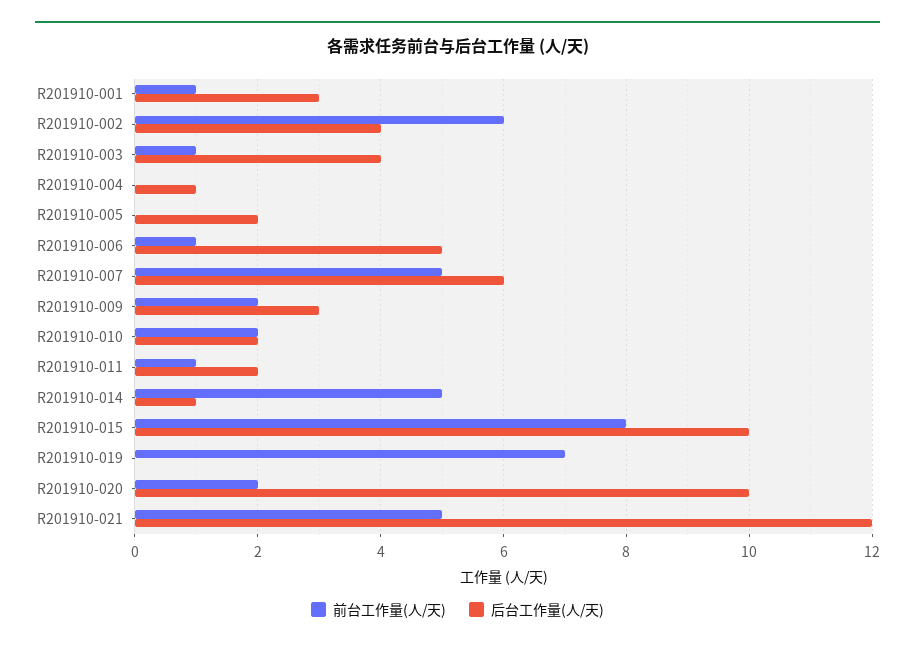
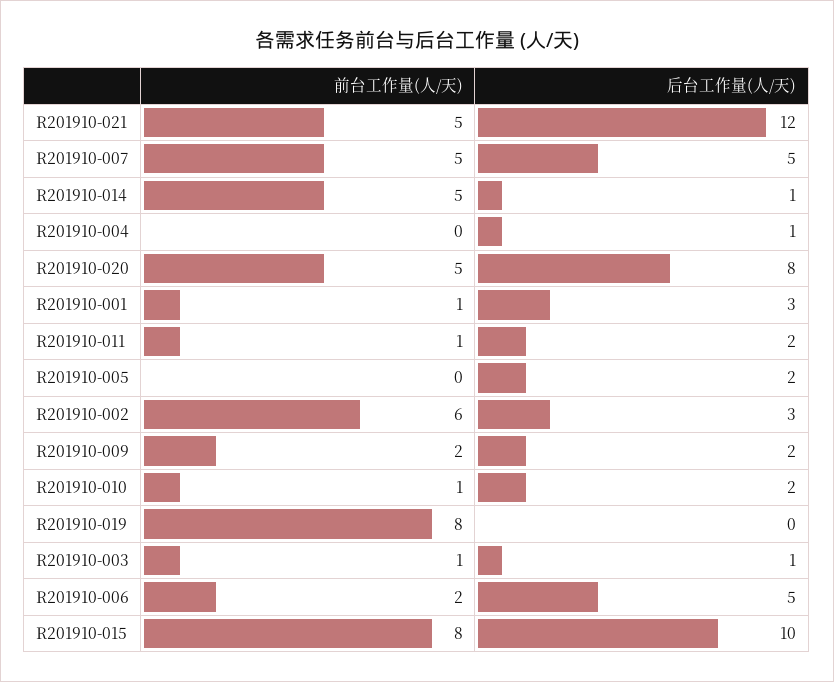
后台工作量(人/天), R201910-002: 4 -> 3
后台工作量(人/天), R201910-003: 4 -> 1
前台工作量(人/天), R201910-006: 1 -> 2
后台工作量(人/天), R201910-007: 6 -> 5
后台工作量(人/天), R201910-009: 3 -> 2
前台工作量(人/天), R201910-010: 2 -> 1
前台工作量(人/天), R201910-019: 7 -> 8
前台工作量(人/天), R201910-020: 2 -> 5
后台工作量(人/天), R201910-020: 10 -> 8

